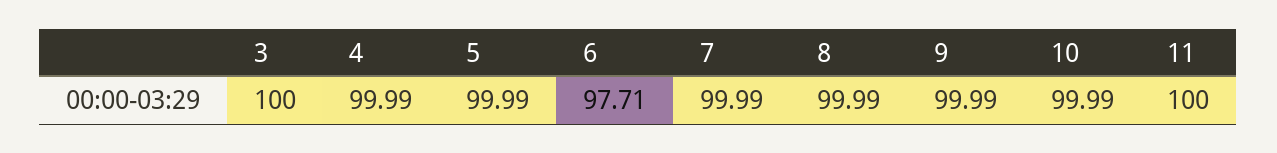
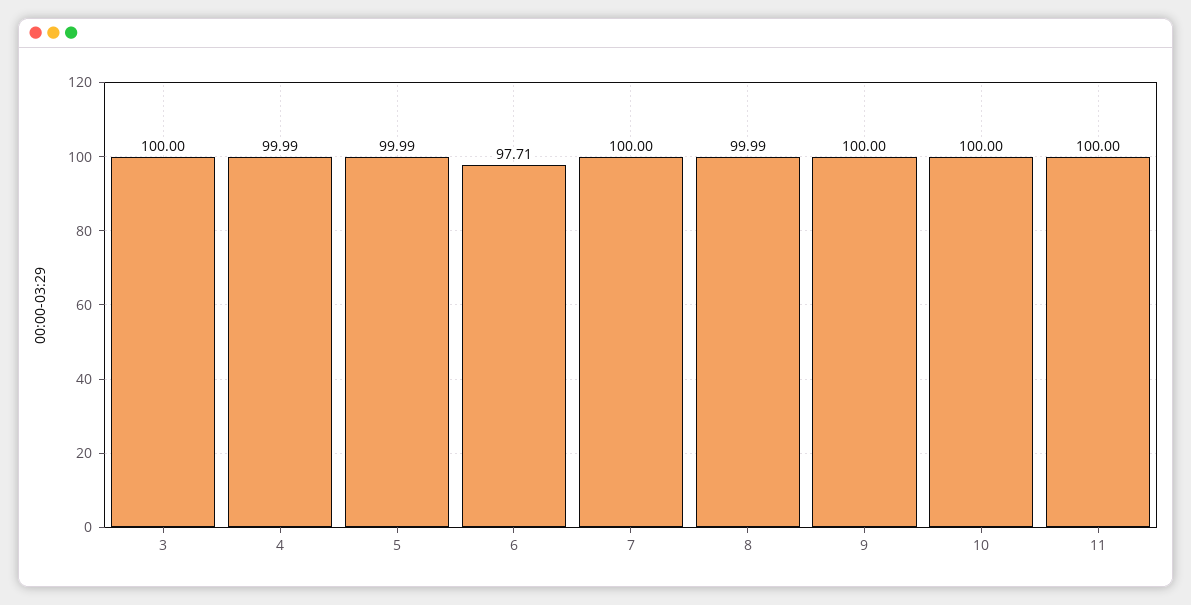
7: 99.99 -> 100
9: 99.99 -> 100
10: 99.99 -> 100

